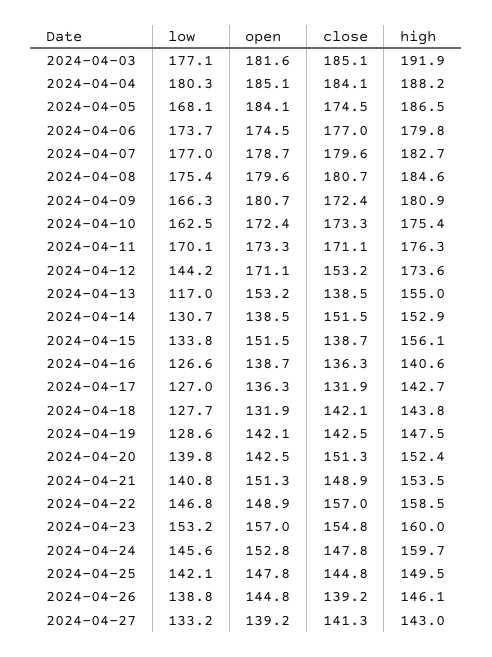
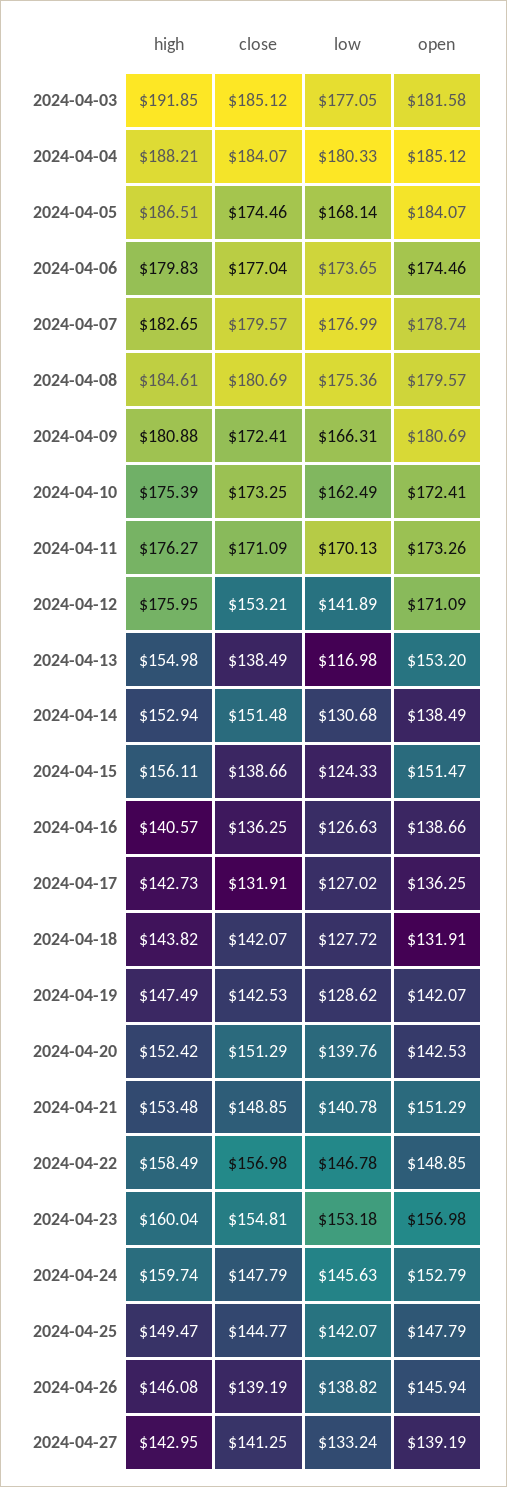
low, 2024-04-12: 144.2 -> 141.89
high, 2024-04-12: 173.6 -> 175.95
low, 2024-04-15: 133.8 -> 124.33
open, 2024-04-26: 144.8 -> 145.94

